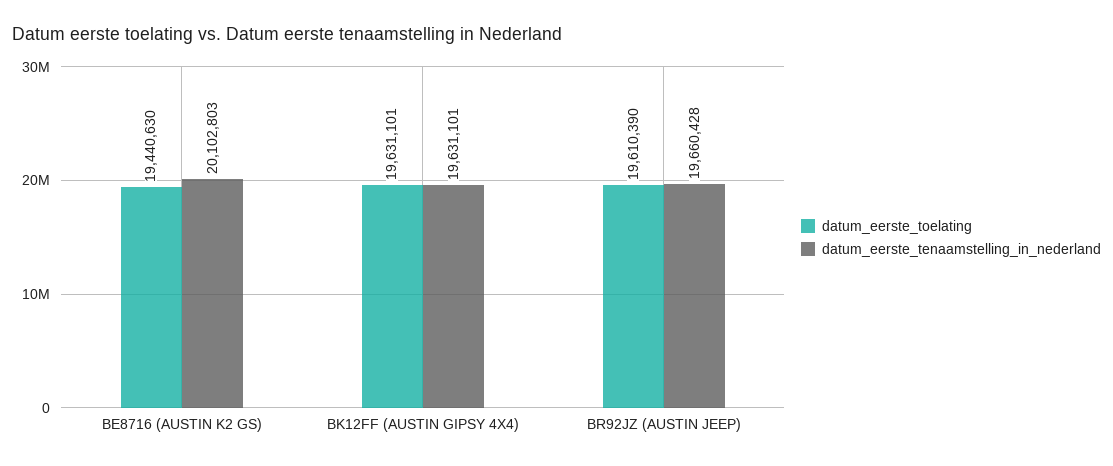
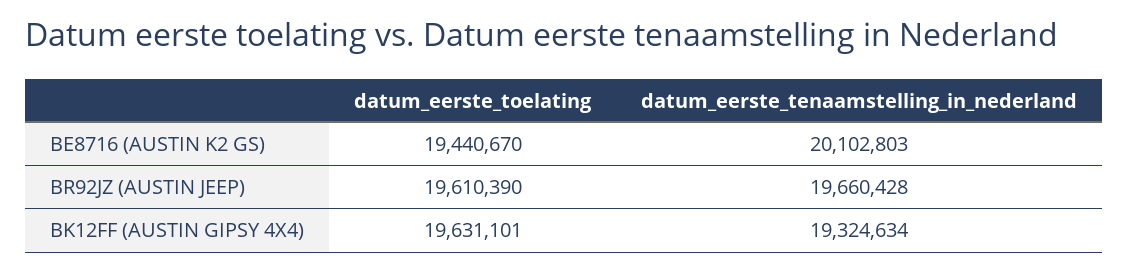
datum_eerste_toelating, BE8716 (AUSTIN K2 GS): 19440630 -> 19440670
datum_eerste_tenaamstelling_in_nederland, BK12FF (AUSTIN GIPSY 4X4): 19631101 -> 19324634

